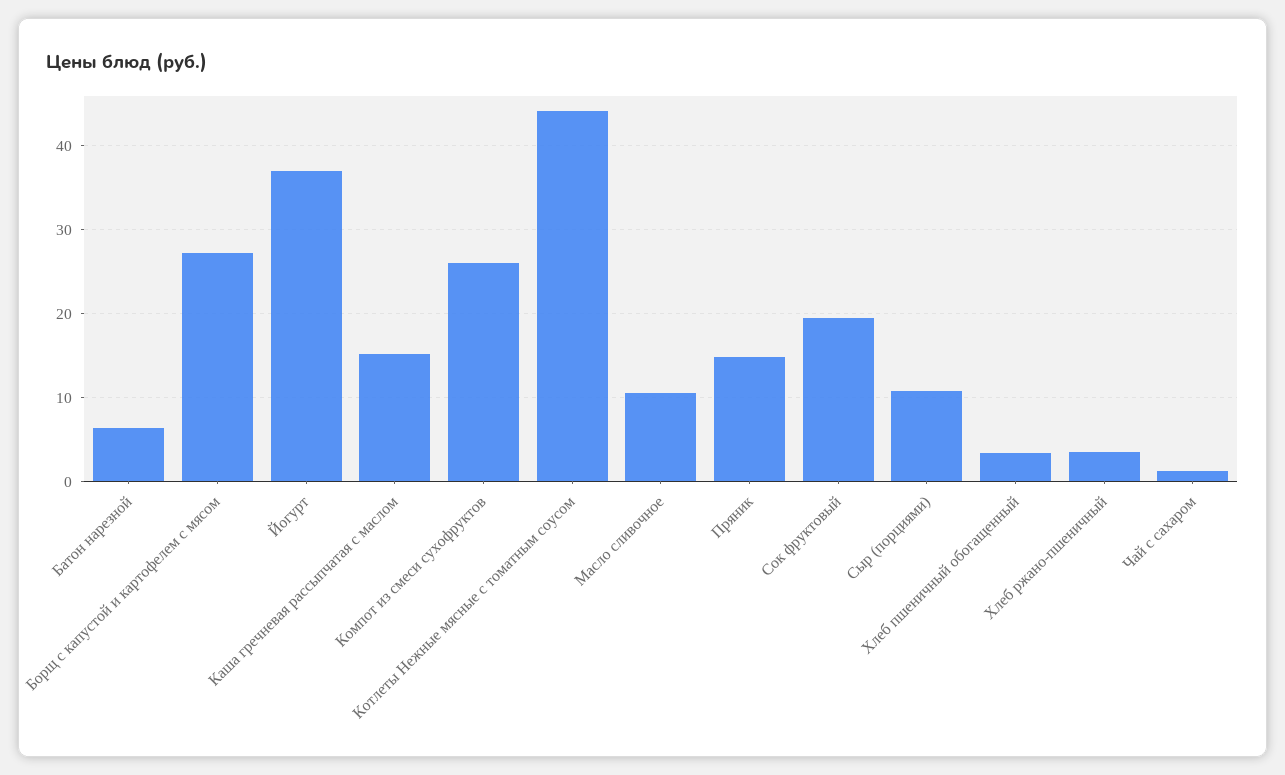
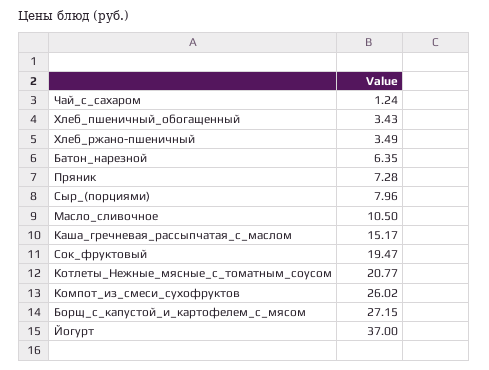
Котлеты Нежные мясные с томатным соусом: 44 -> 20.77
Пряник: 15 -> 7.28
Сыр (порциями): 11 -> 7.96

